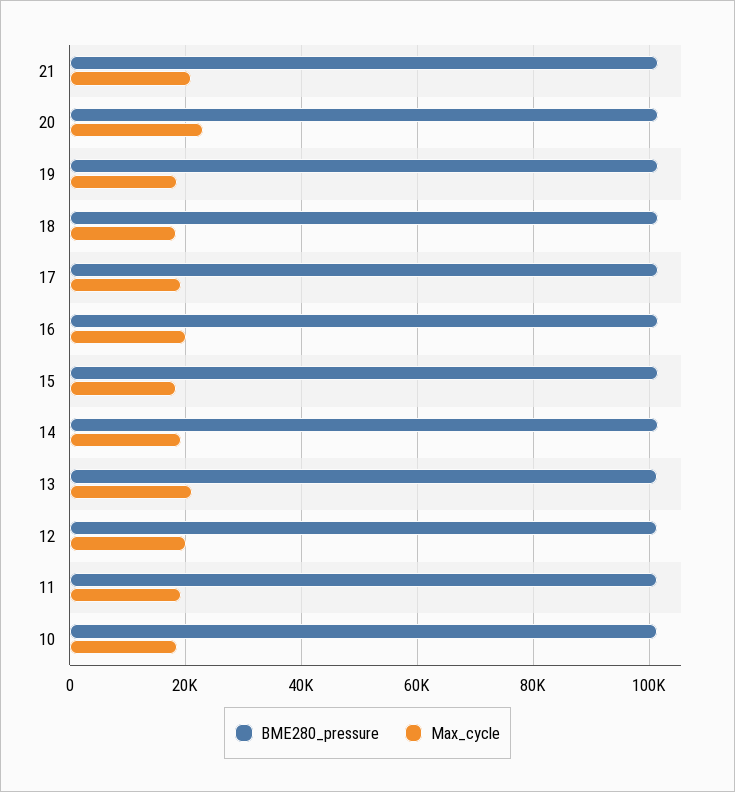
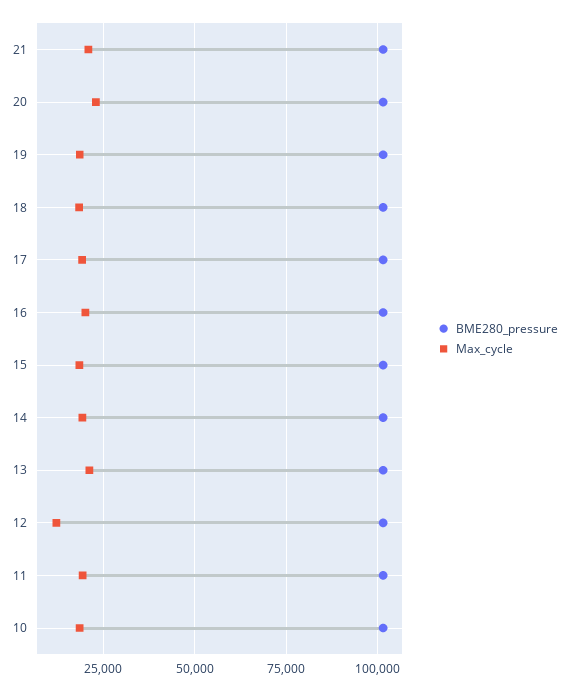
Max_cycle, 12: 20000 -> 12500

